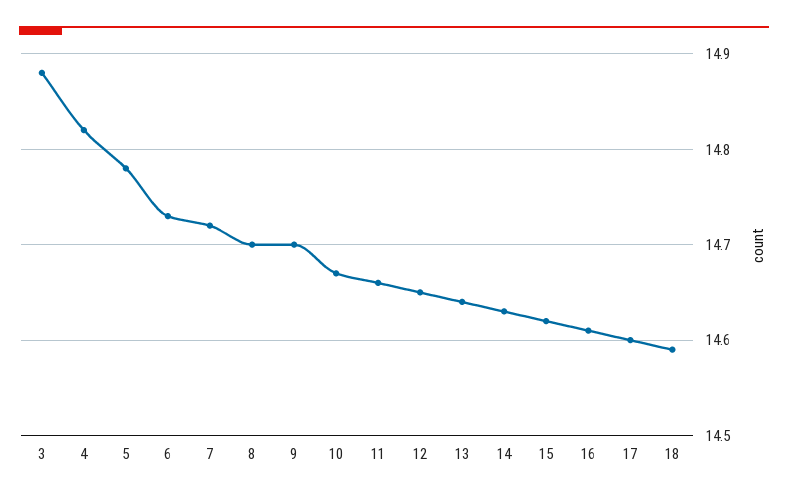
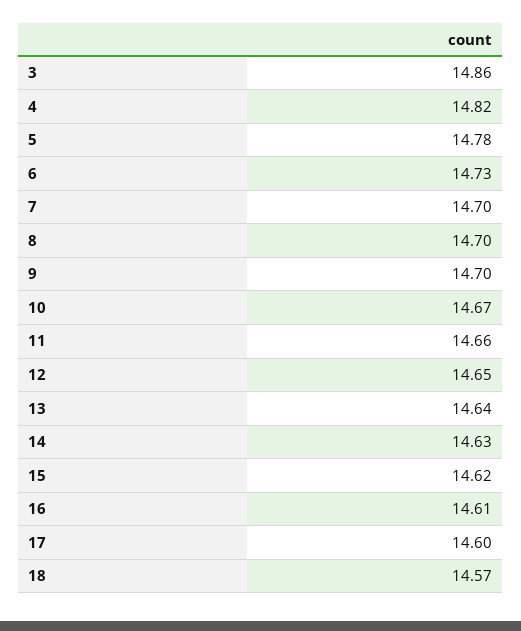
3: 14.88 -> 14.86
7: 14.72 -> 14.7
18: 14.59 -> 14.57

